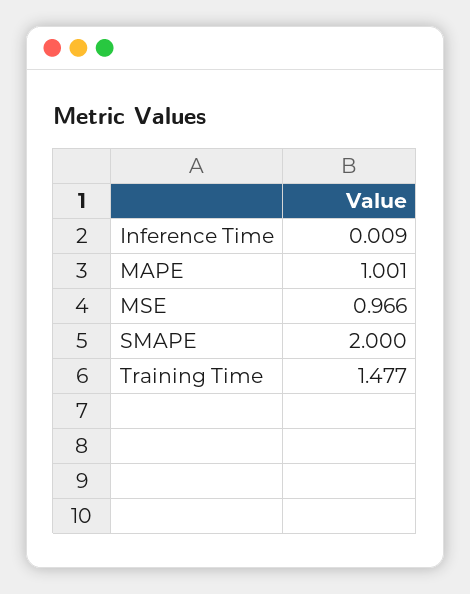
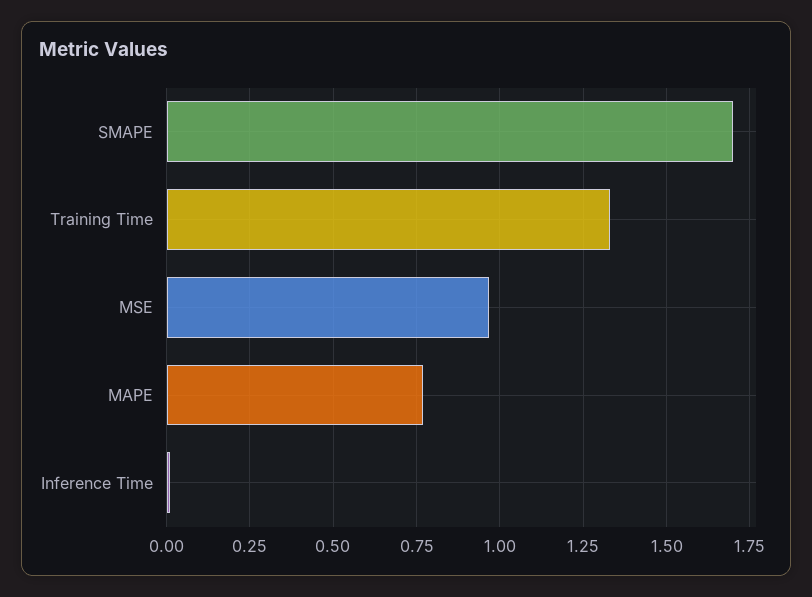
MAPE: 1.001 -> 0.775
SMAPE: 2 -> 1.7
Training Time: 1.477 -> 1.325

